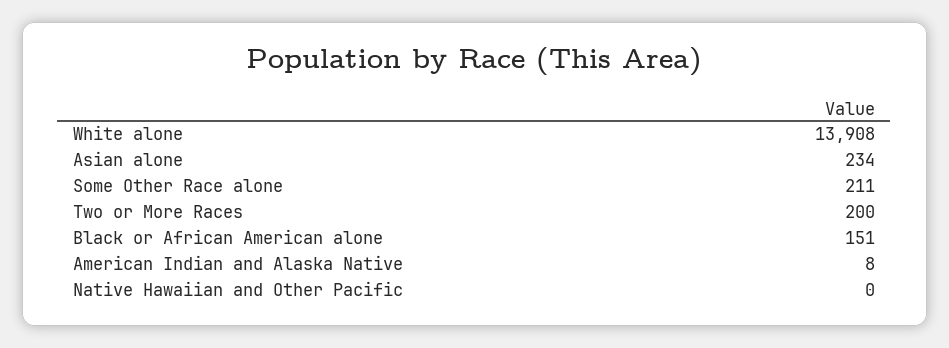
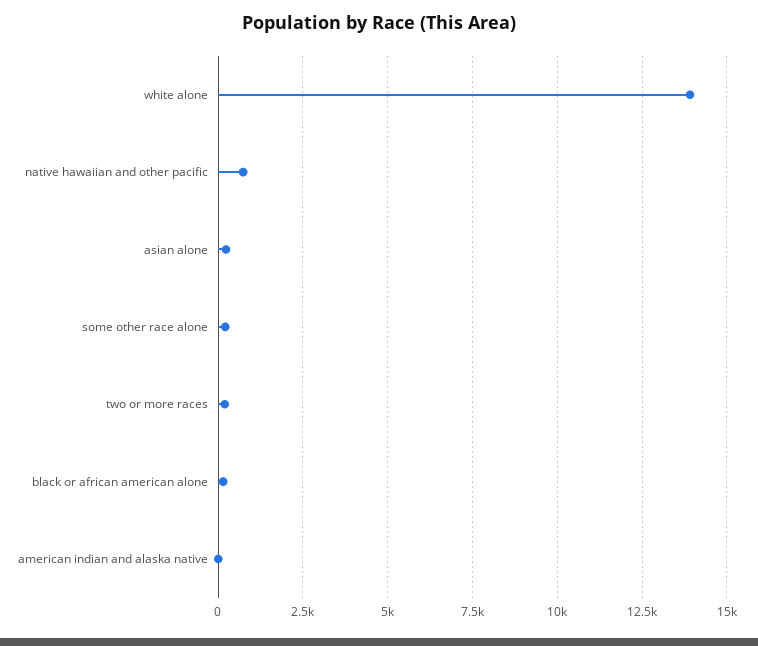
Native Hawaiian and Other Pacific: 0 -> 750

